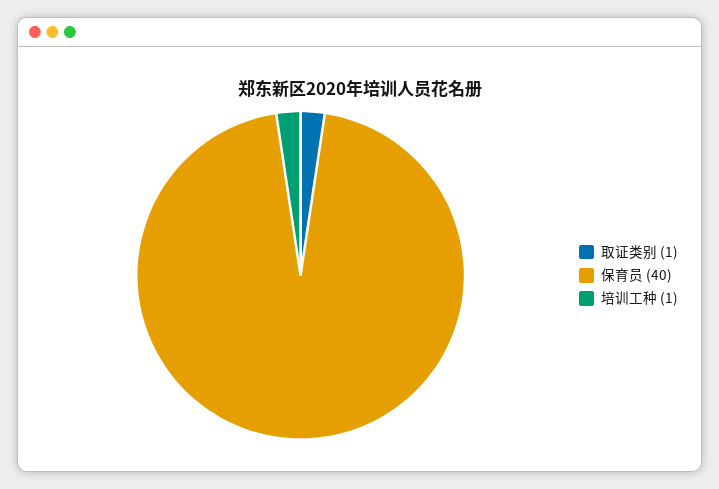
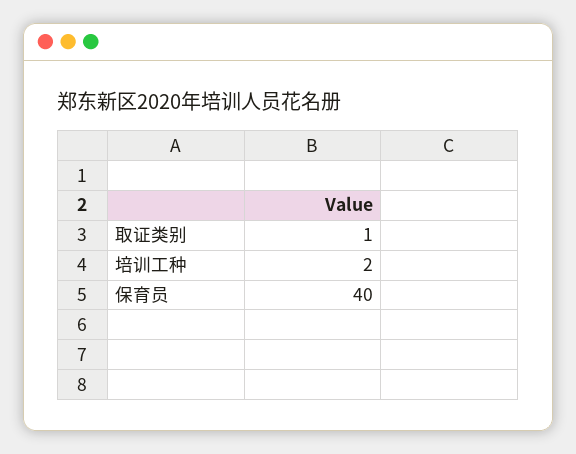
培训工种: 1 -> 2

